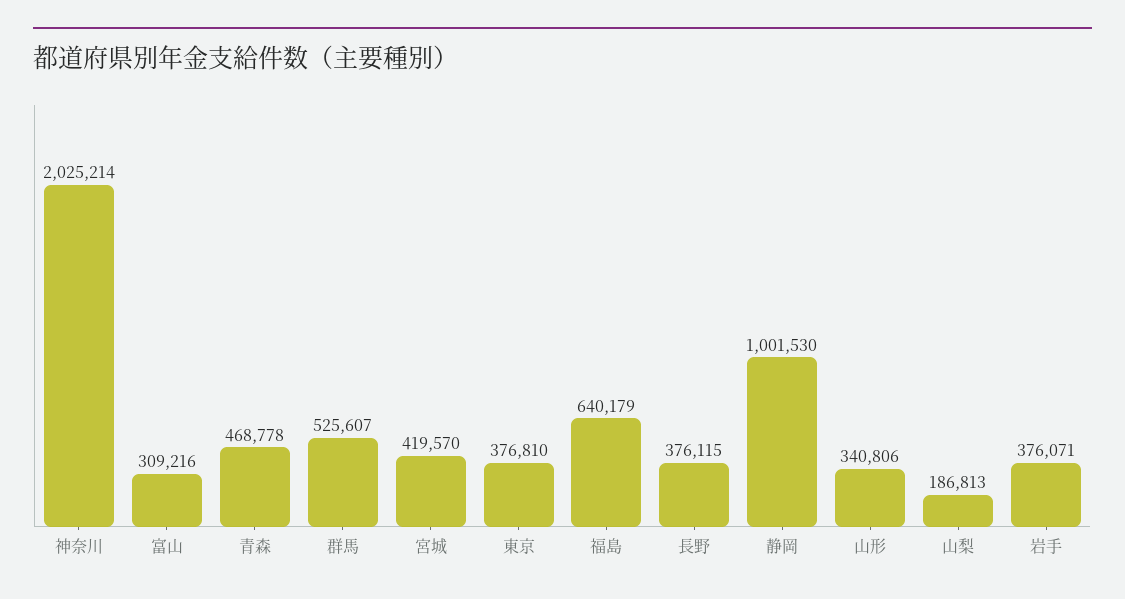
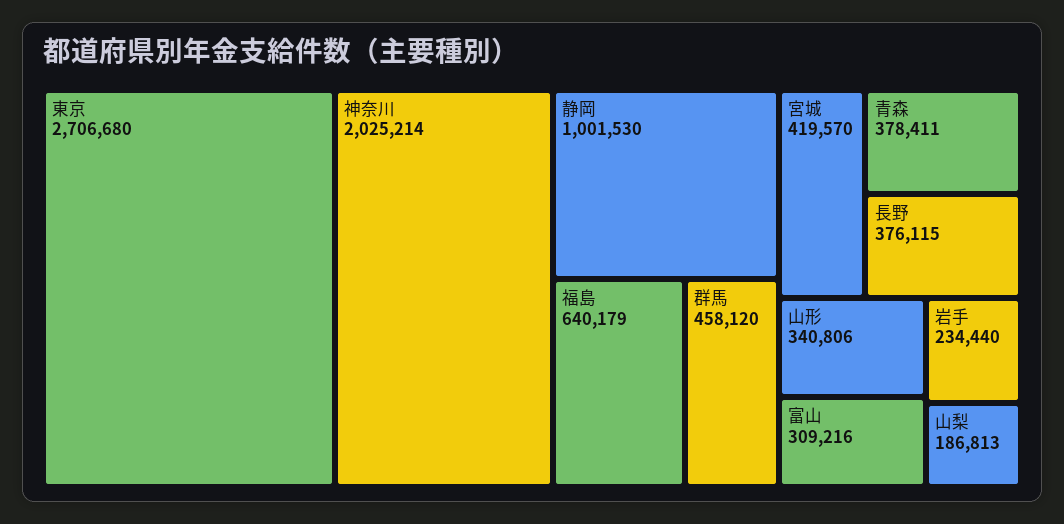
青森: 468778 -> 378411
群馬: 525607 -> 458120
東京: 376810 -> 2706680
岩手: 376071 -> 234440

